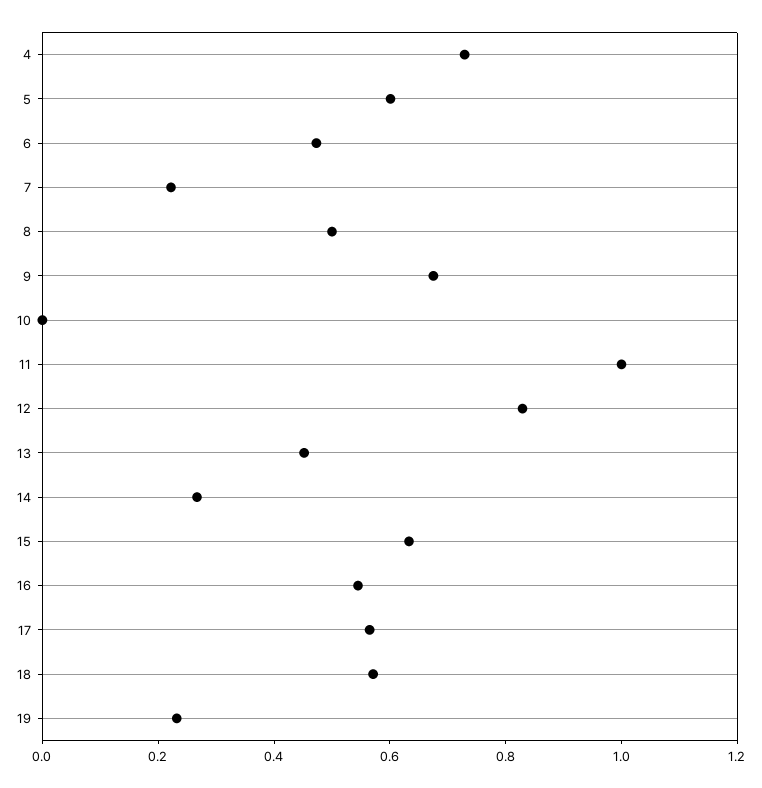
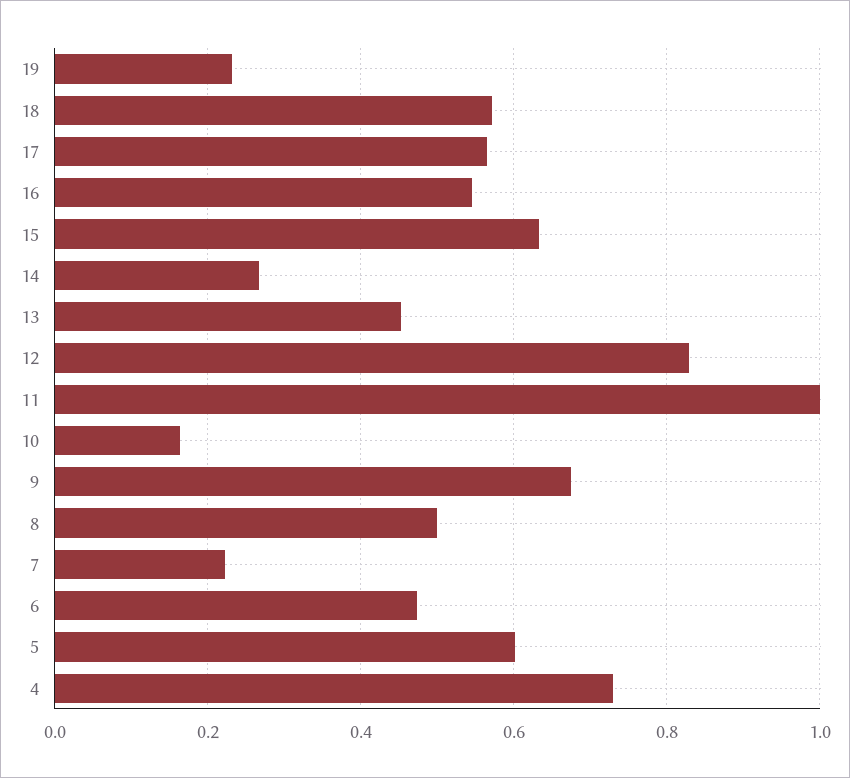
10: 0 -> 0.16

